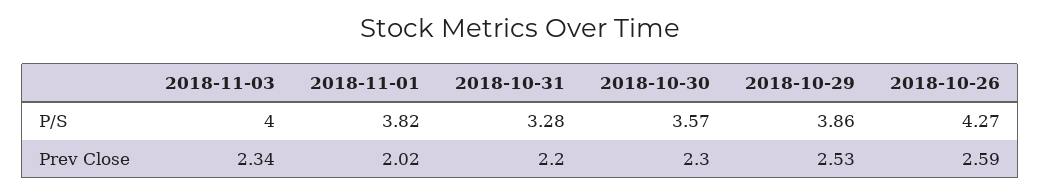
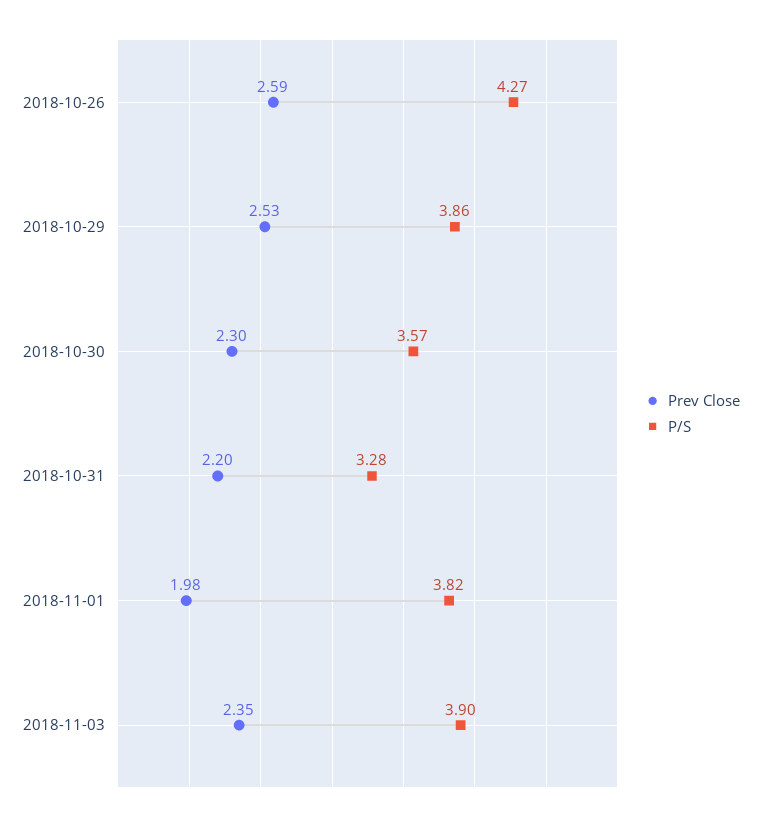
P/S, 2018-11-03: 4 -> 3.9
Prev Close, 2018-11-03: 2.34 -> 2.35
Prev Close, 2018-11-01: 2.02 -> 1.98

